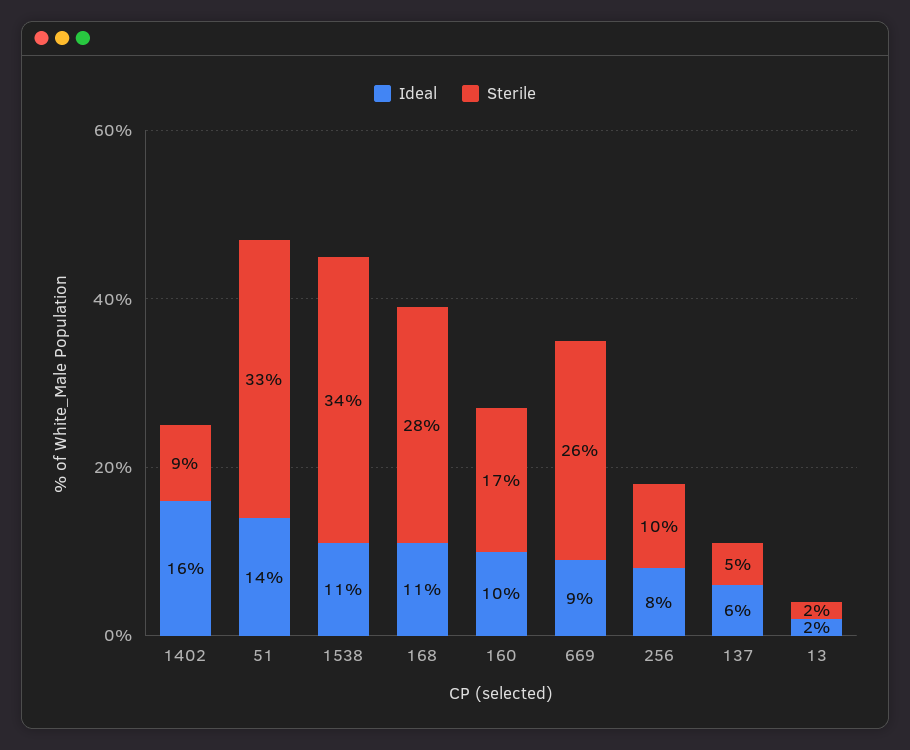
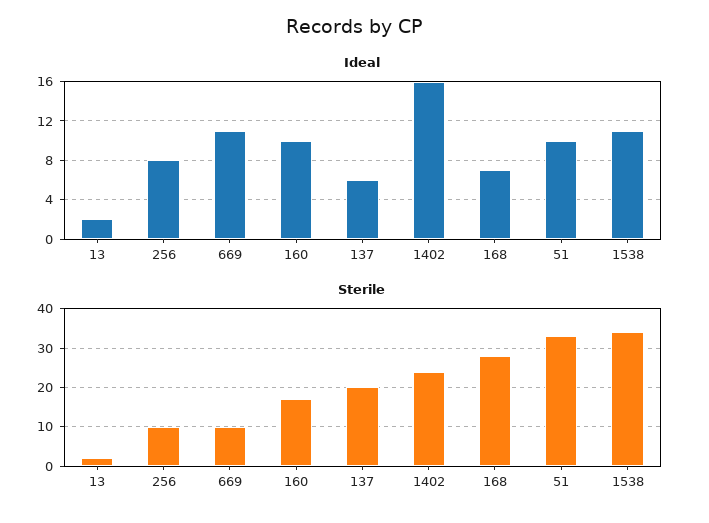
Sterile, 1402: 9 -> 25
Ideal, 51: 14 -> 10
Ideal, 168: 11 -> 7
Ideal, 669: 9 -> 11
Sterile, 669: 26 -> 10
Sterile, 137: 5 -> 20

